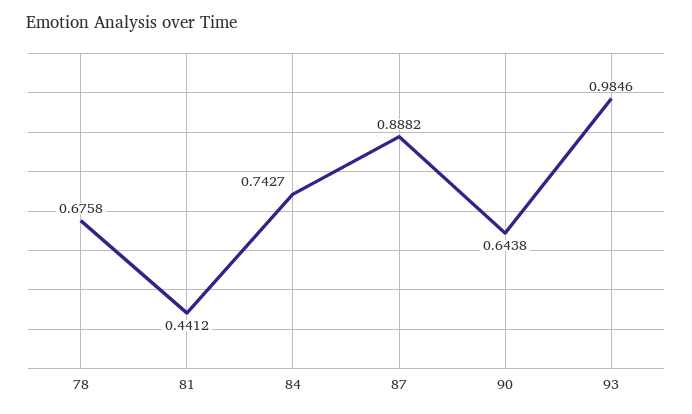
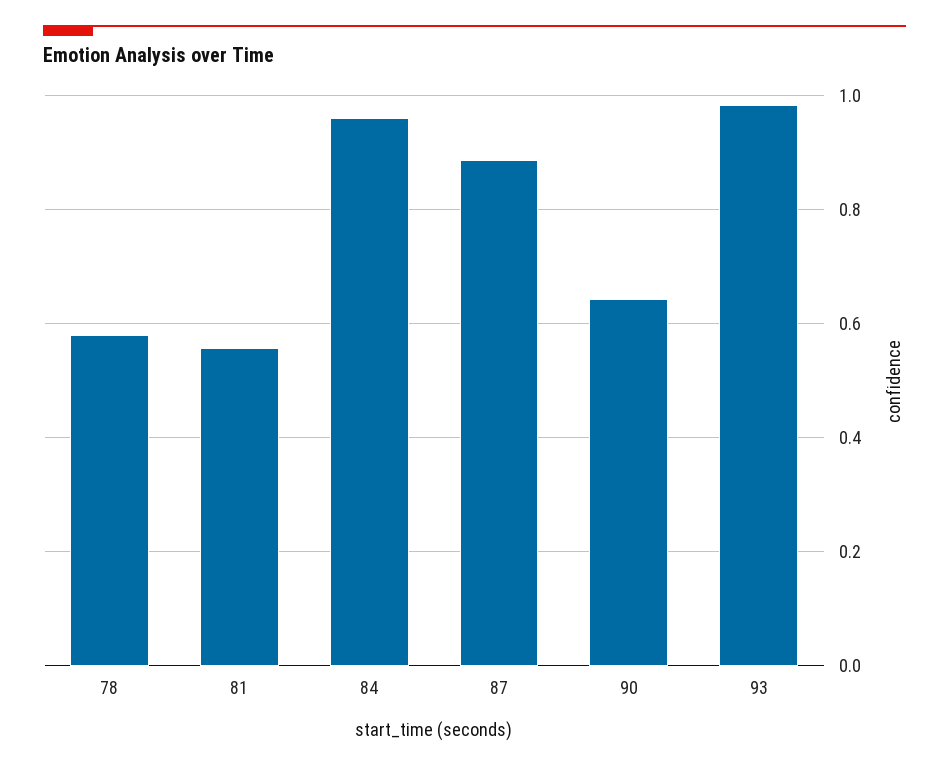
78: 0.6758 -> 0.58
81: 0.4412 -> 0.56
84: 0.7427 -> 0.96

